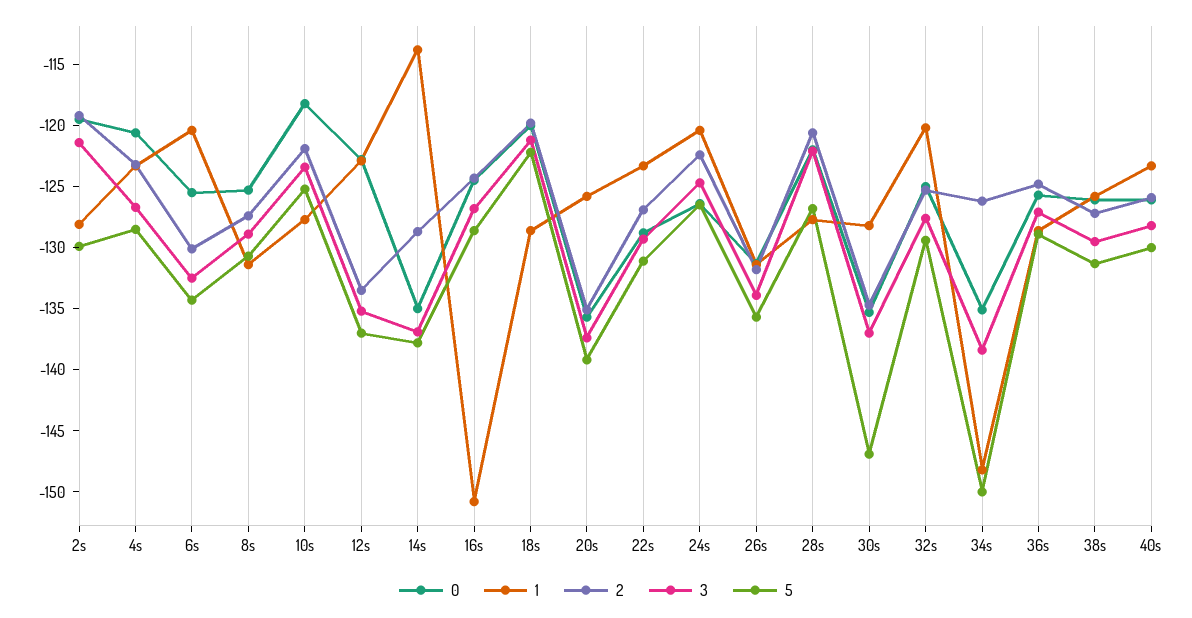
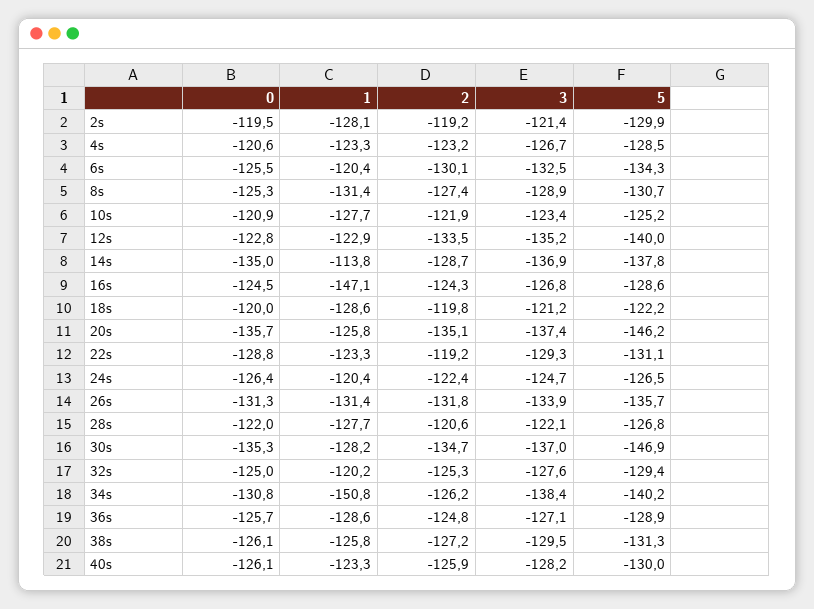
0, 10s: -118 -> -120.9
5, 12s: -137 -> -140
1, 16s: -151 -> -147.1
5, 20s: -139 -> -146.2
2, 22s: -127 -> -119.2
0, 34s: -135 -> -130.8
1, 34s: -148 -> -150.8
5, 34s: -150 -> -140.2

